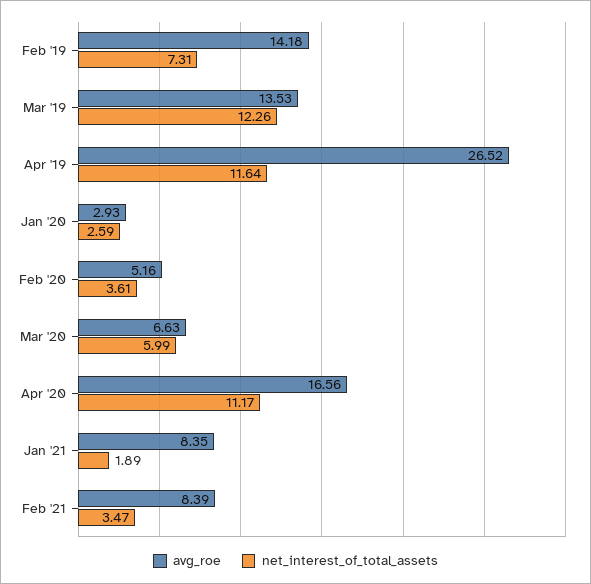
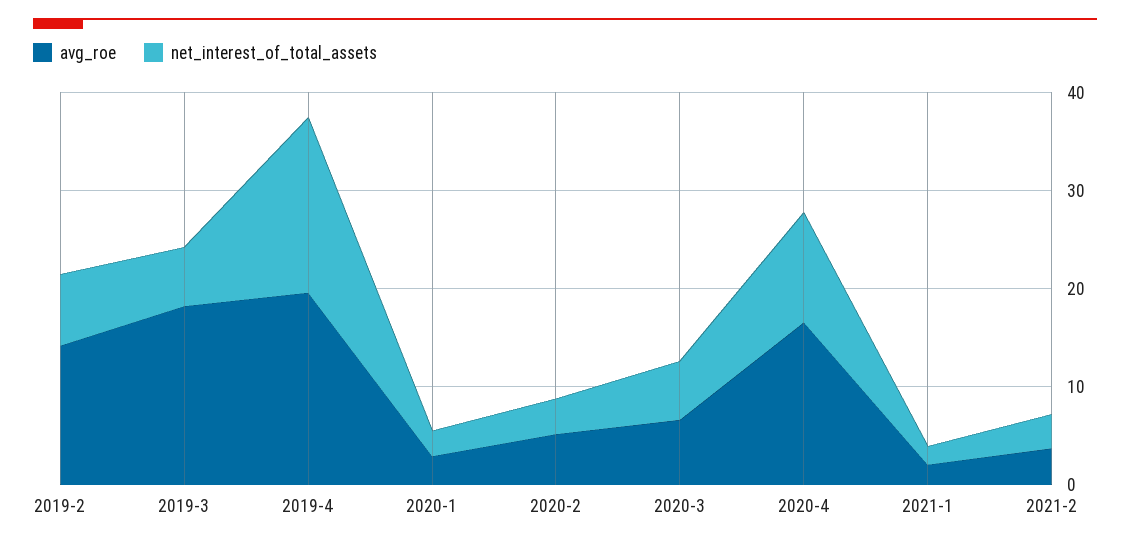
avg_roe, Mar '19: 13.53 -> 18
net_interest_of_total_assets, Mar '19: 12.26 -> 6
avg_roe, Apr '19: 26.52 -> 20
net_interest_of_total_assets, Apr '19: 11.64 -> 18
avg_roe, Jan '21: 8.35 -> 2
avg_roe, Feb '21: 8.39 -> 4

